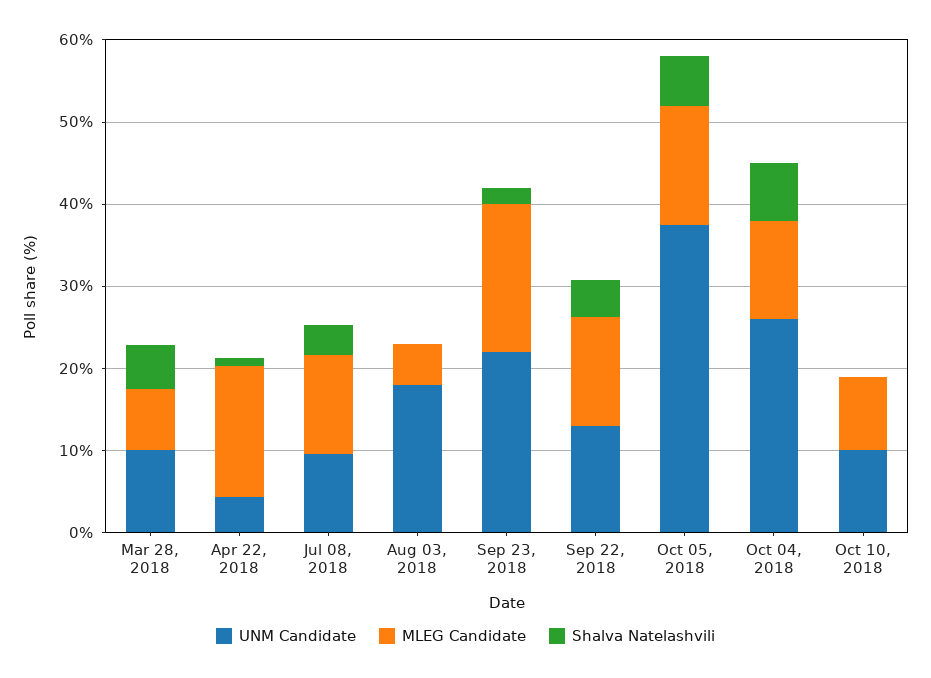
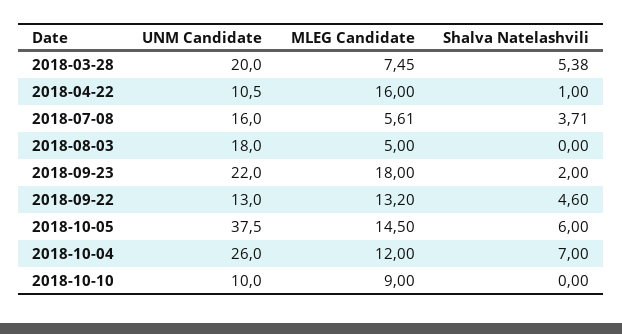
UNM Candidate, Mar 28, 2018: 10 -> 20
UNM Candidate, Apr 22, 2018: 4 -> 10.5
UNM Candidate, Jul 08, 2018: 10 -> 16
MLEG Candidate, Jul 08, 2018: 12 -> 5.61

